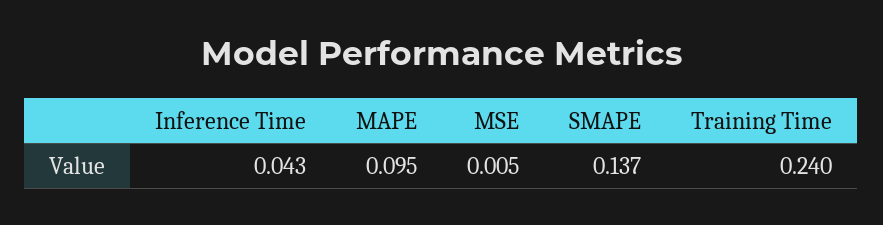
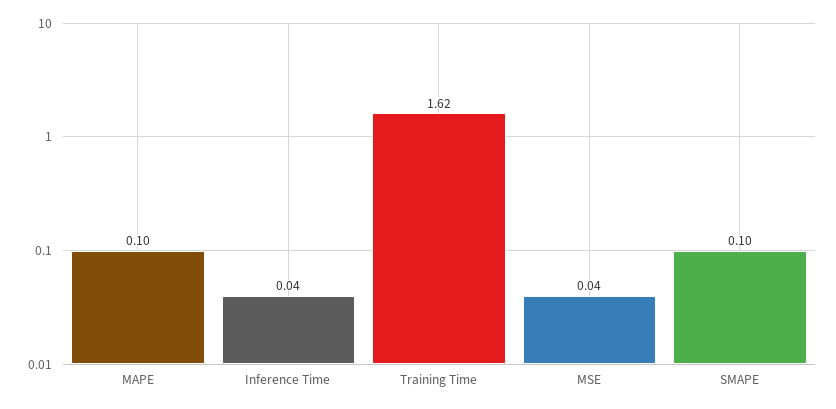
MSE: 0.005 -> 0.04
SMAPE: 0.137 -> 0.1
Training Time: 0.24 -> 1.62

